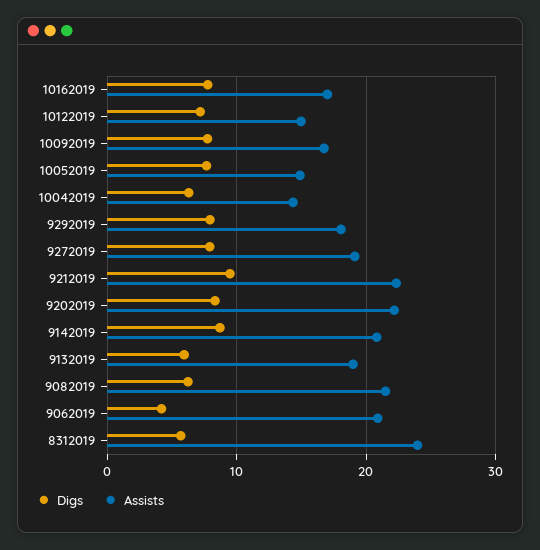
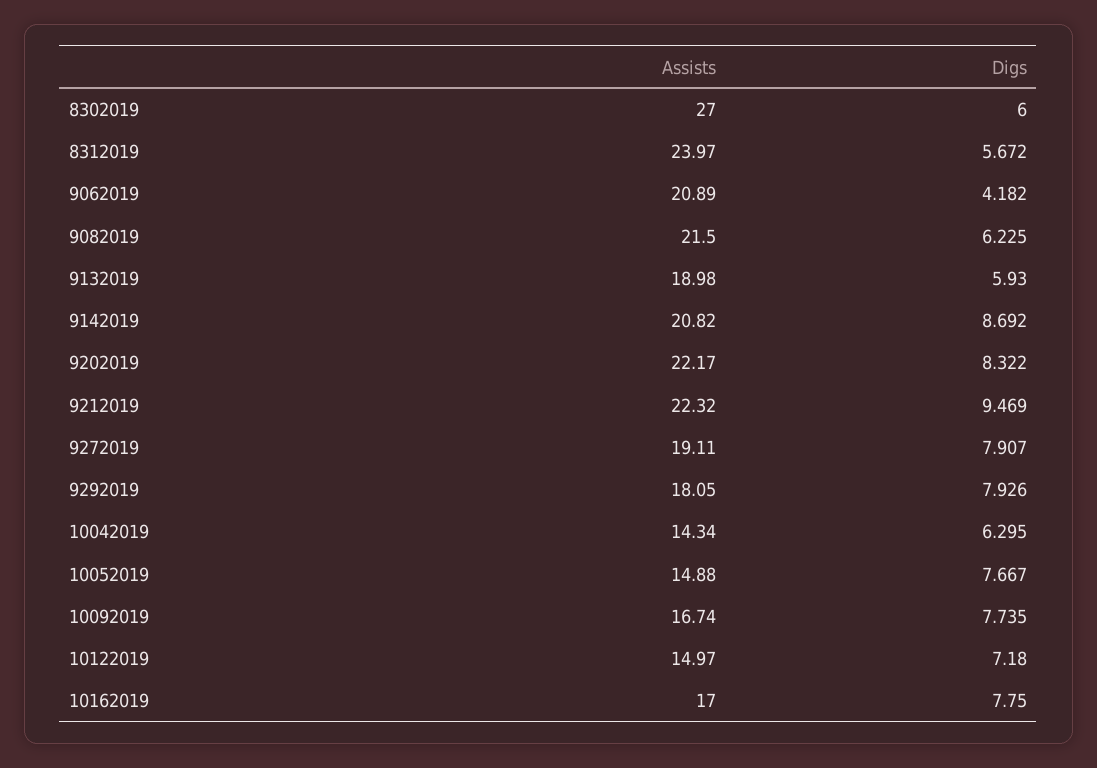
Assists, 8302019: none -> 27
Digs, 8302019: none -> 6

